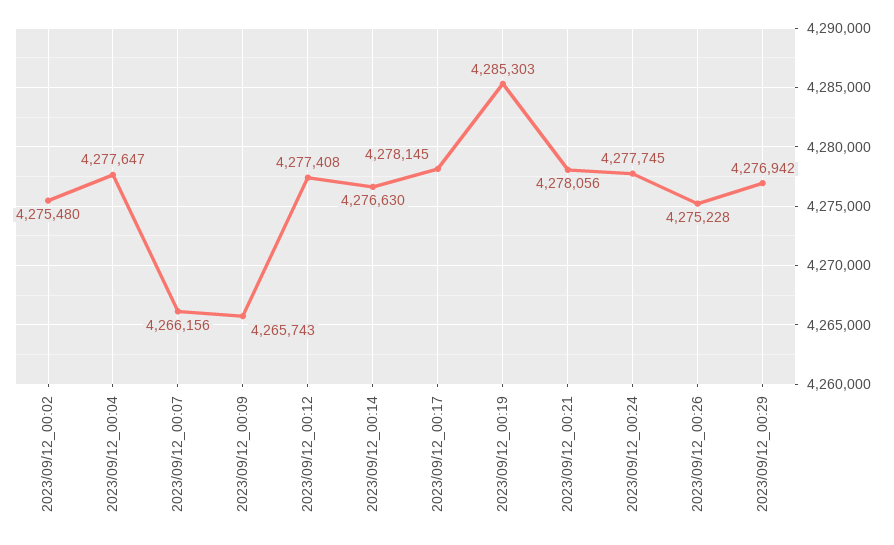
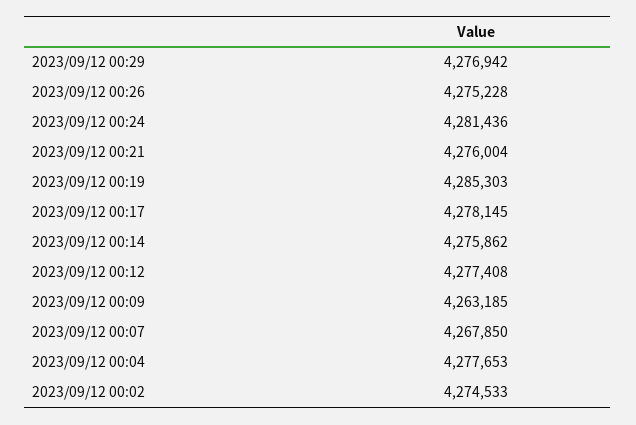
2023/09/12_00:02: 4275480 -> 4274533
2023/09/12_00:04: 4277647 -> 4277653
2023/09/12_00:07: 4266156 -> 4267850
2023/09/12_00:09: 4265743 -> 4263185
2023/09/12_00:14: 4276630 -> 4275862
2023/09/12_00:21: 4278056 -> 4276004
2023/09/12_00:24: 4277745 -> 4281436

